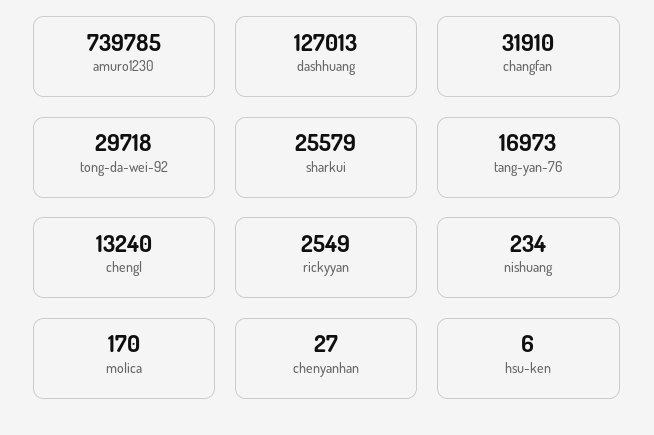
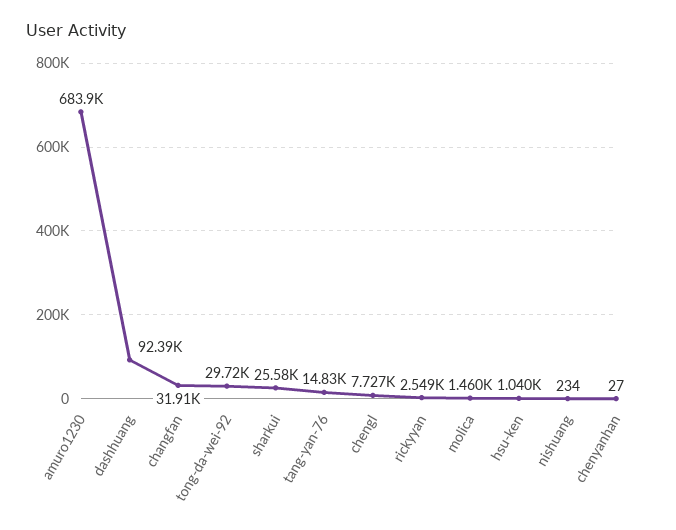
amuro1230: 739785 -> 683900
dashhuang: 127013 -> 92390
tang-yan-76: 16973 -> 14830
chengl: 13240 -> 7727
molica: 170 -> 1460
hsu-ken: 6 -> 1040

